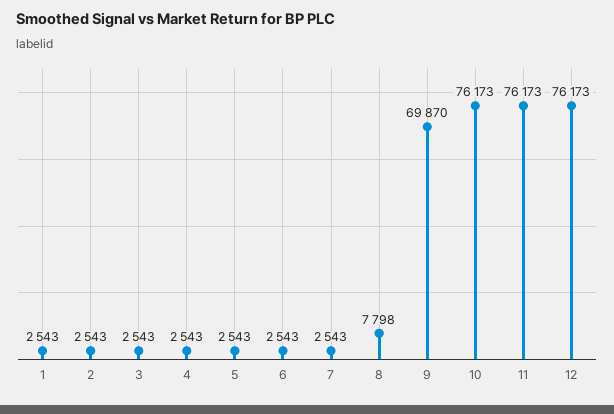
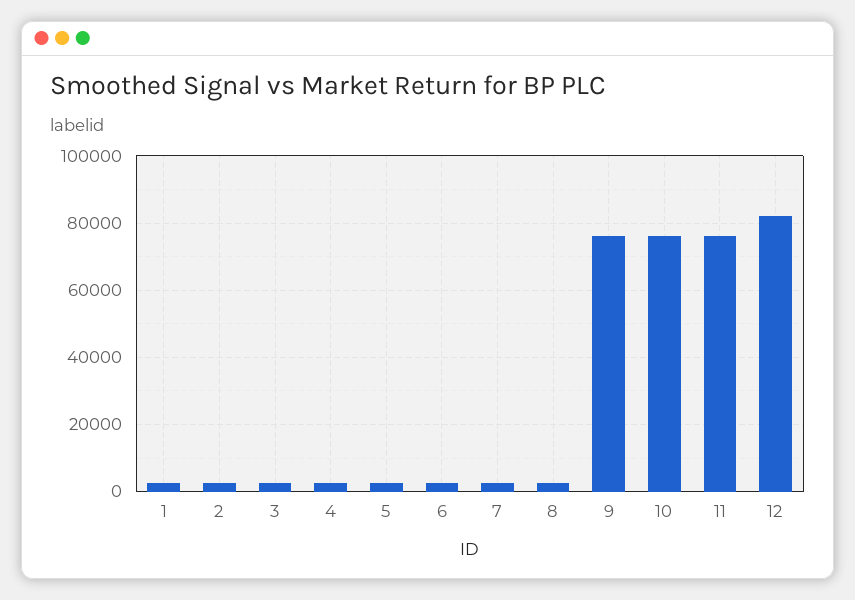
8: 7798 -> 2000
9: 69870 -> 76000
12: 76173 -> 82000

